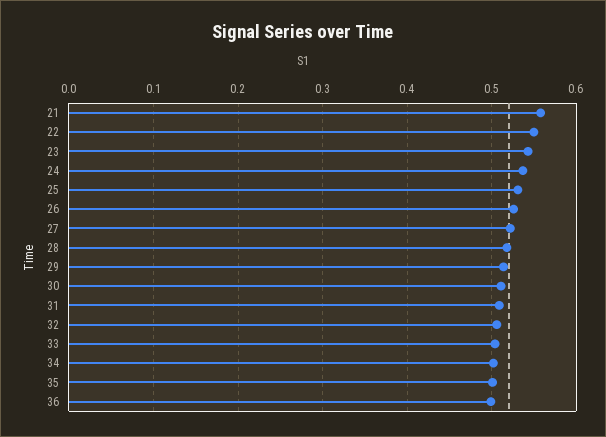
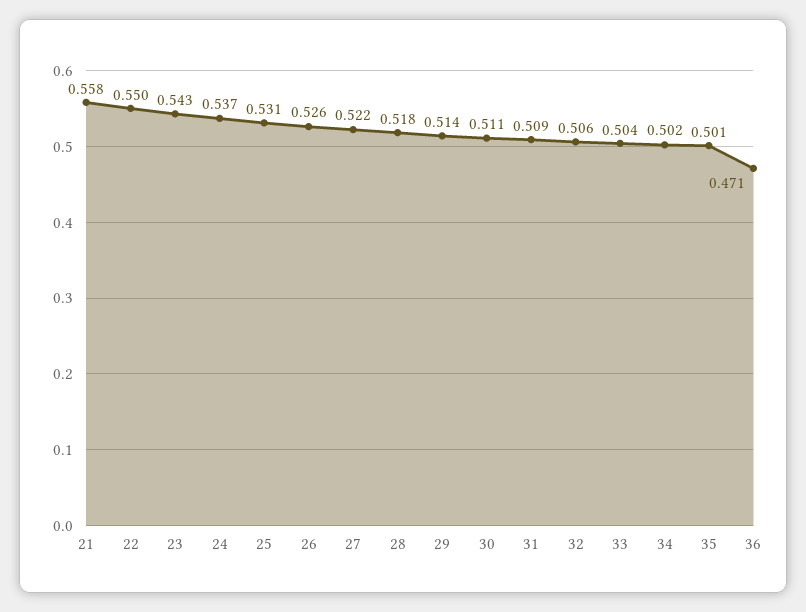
36: 0.5 -> 0.471

